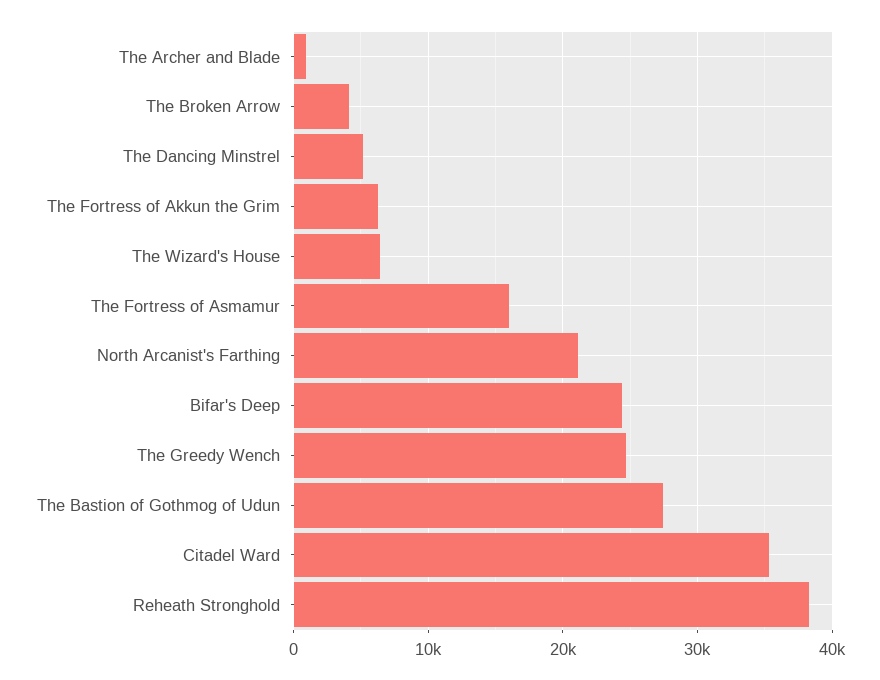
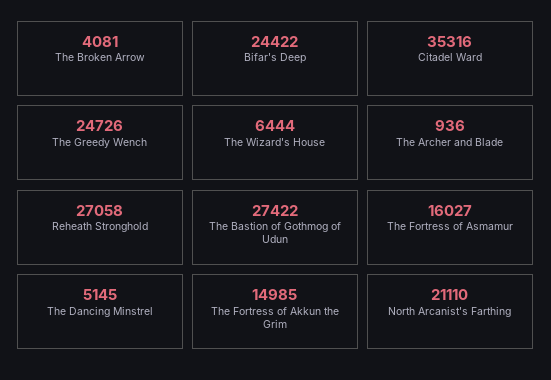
The Fortress of Akkun the Grim: 6000 -> 14985
Reheath Stronghold: 38000 -> 27058

